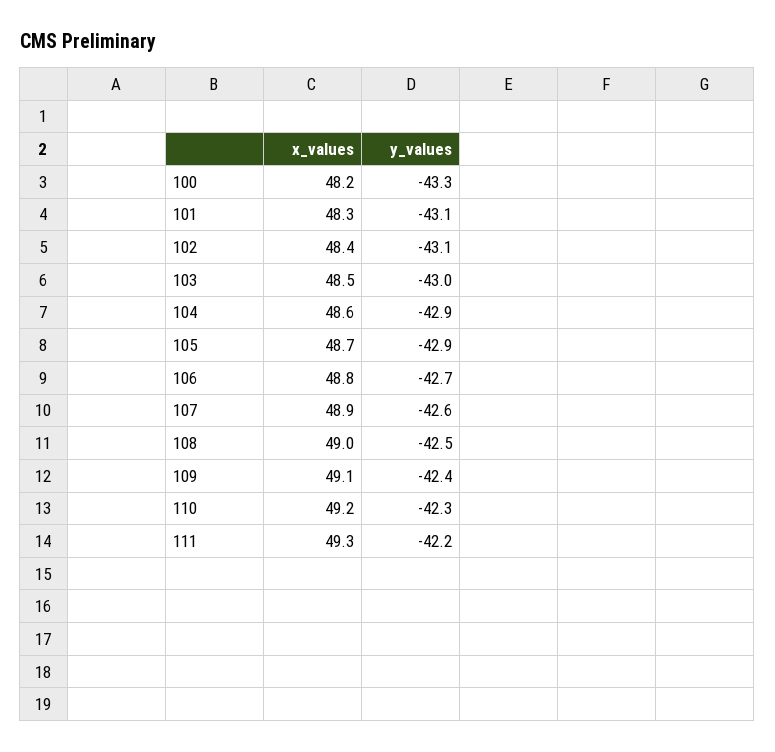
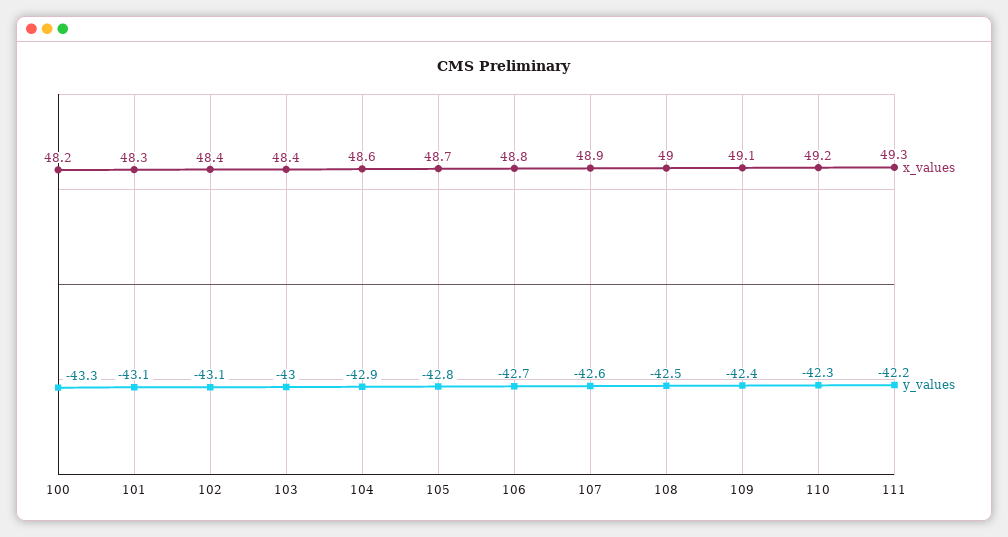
x_values, 103: 48.5 -> 48.4
y_values, 105: -42.9 -> -42.8

